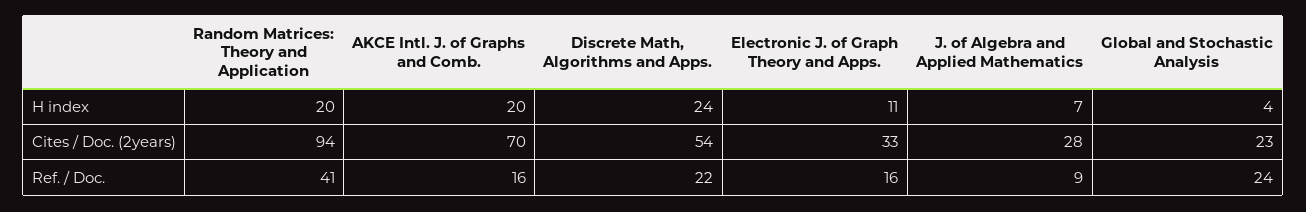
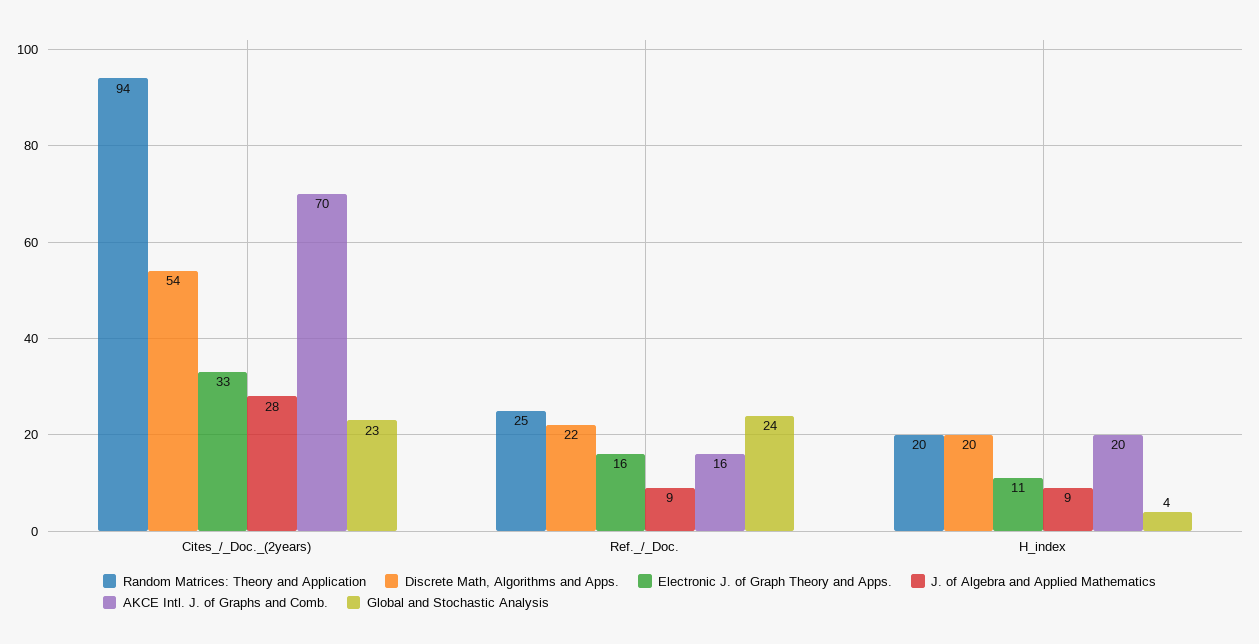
Discrete Math, Algorithms and Apps., H index: 24 -> 20
J. of Algebra and Applied Mathematics, H index: 7 -> 9
Random Matrices: Theory and Application, Ref. / Doc.: 41 -> 25

